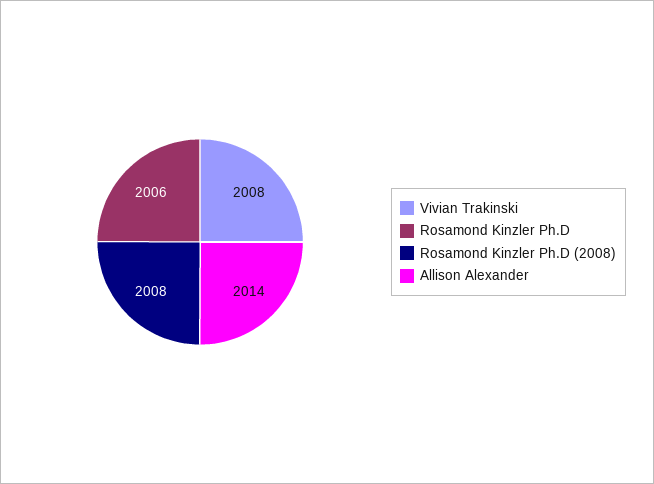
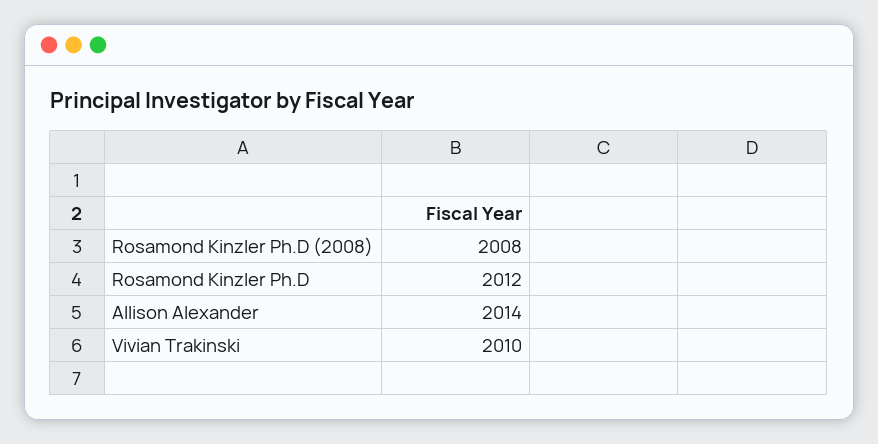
Vivian Trakinski: 2008 -> 2010
Rosamond Kinzler Ph.D: 2006 -> 2012

